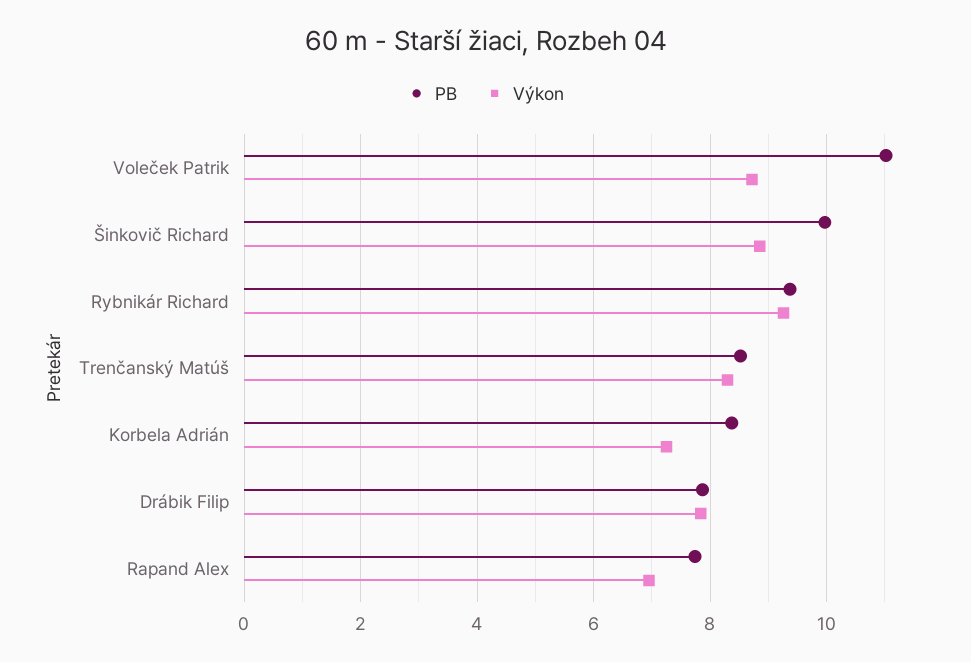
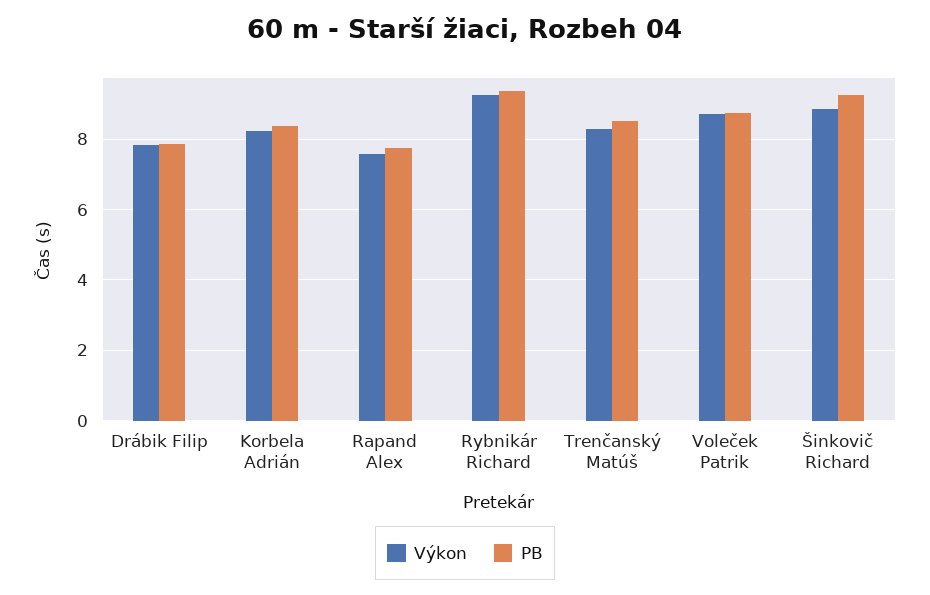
PB, Voleček Patrik: 11 -> 8.8
PB, Šinkovič Richard: 10 -> 9.2
Výkon, Korbela Adrián: 7.2 -> 8.2
Výkon, Rapand Alex: 7 -> 7.6

